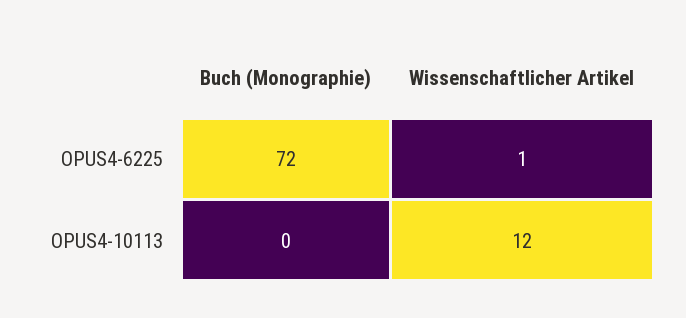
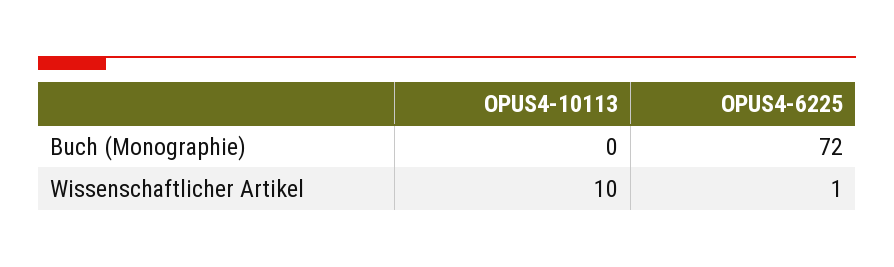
Wissenschaftlicher Artikel, OPUS4-10113: 12 -> 10

